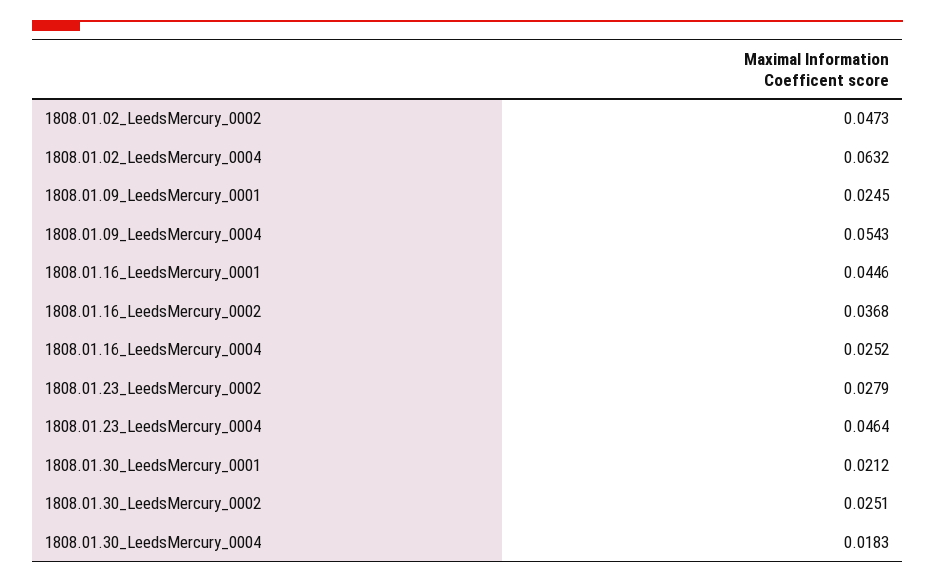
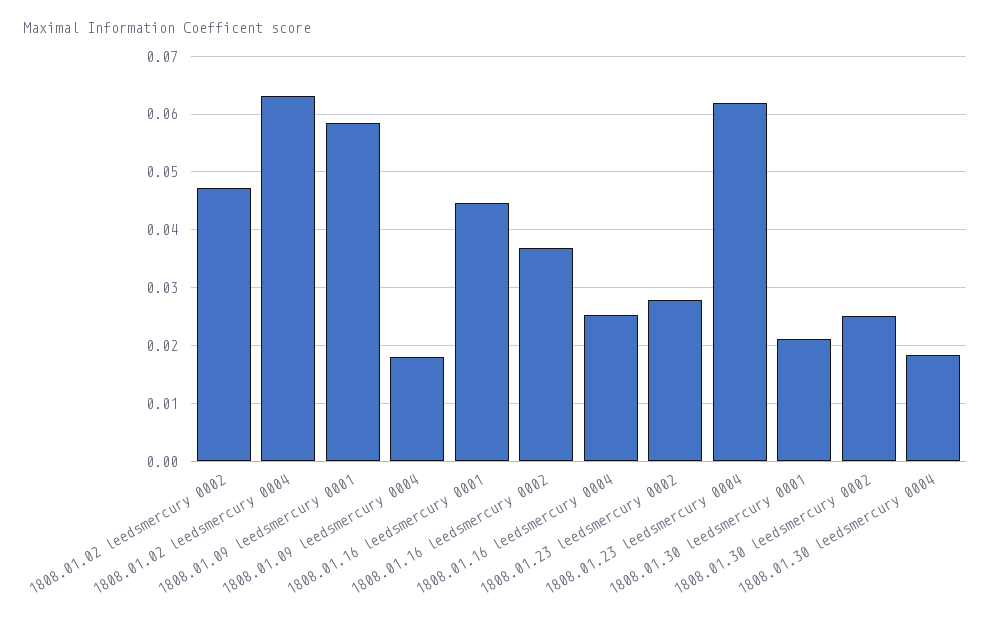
1808.01.09_LeedsMercury_0001: 0.0245 -> 0.058
1808.01.09_LeedsMercury_0004: 0.0543 -> 0.018
1808.01.23_LeedsMercury_0004: 0.0464 -> 0.062

